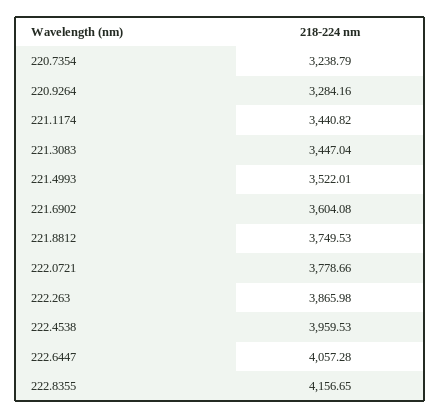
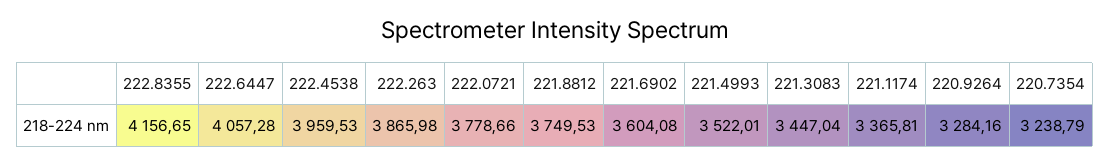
221.1174: 3440.82 -> 3365.81

